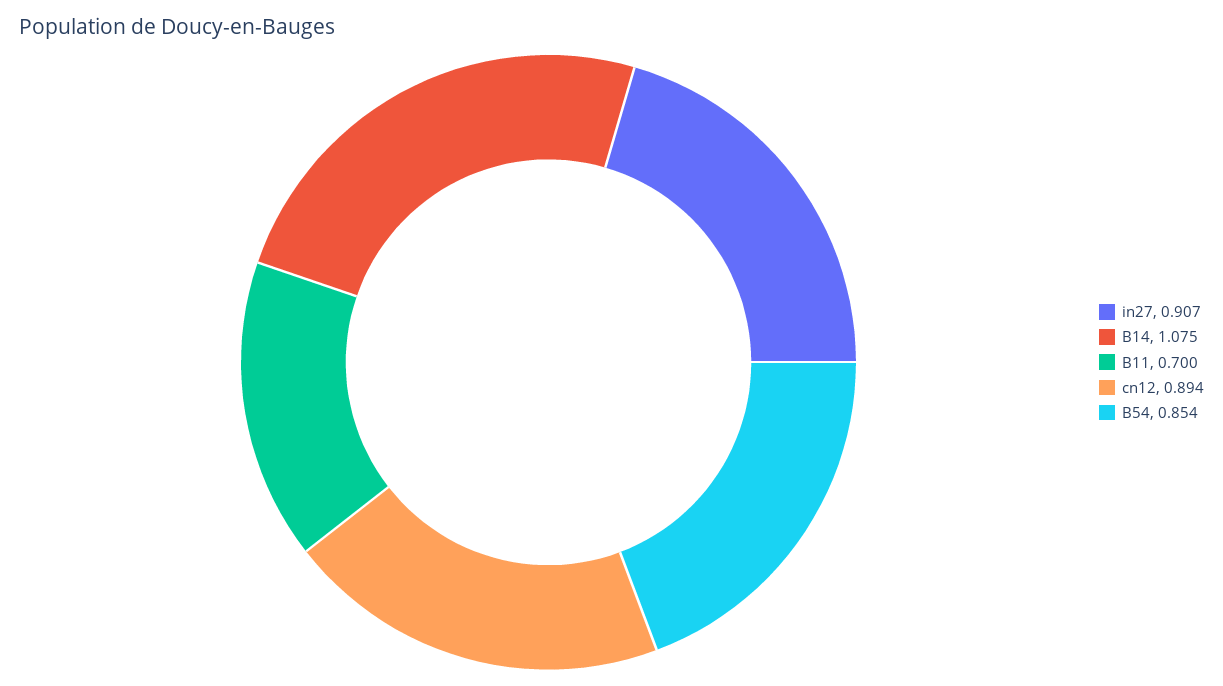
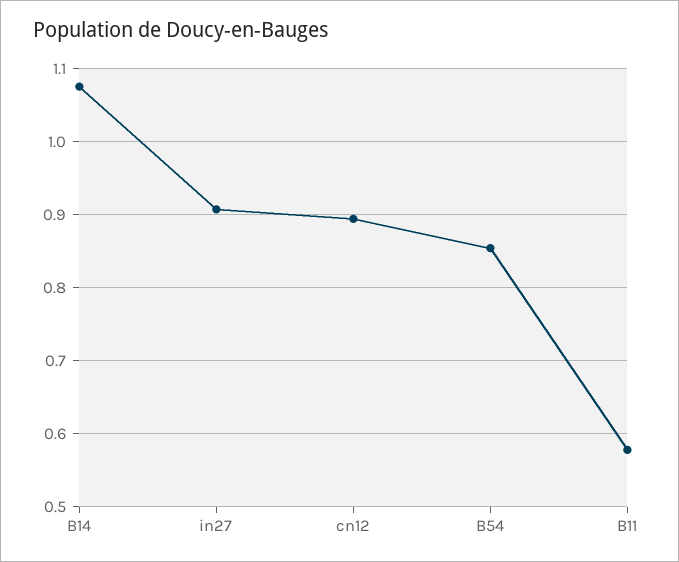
B11: 0.7 -> 0.58

